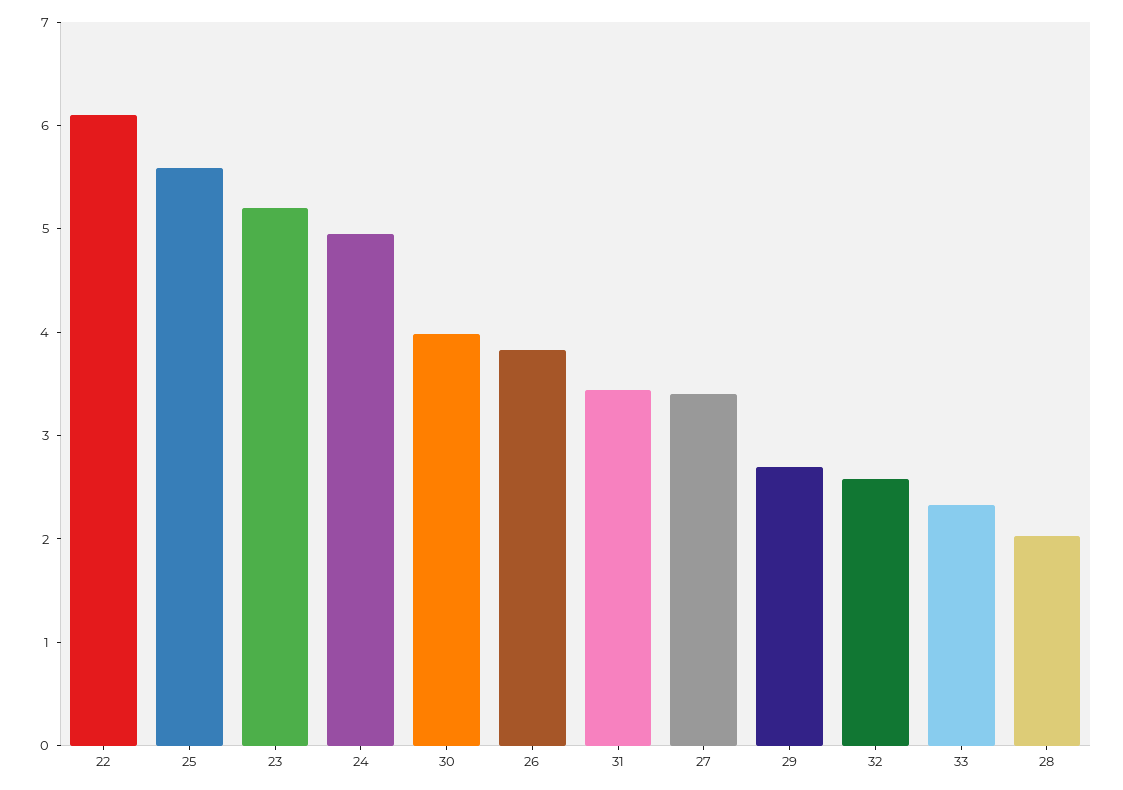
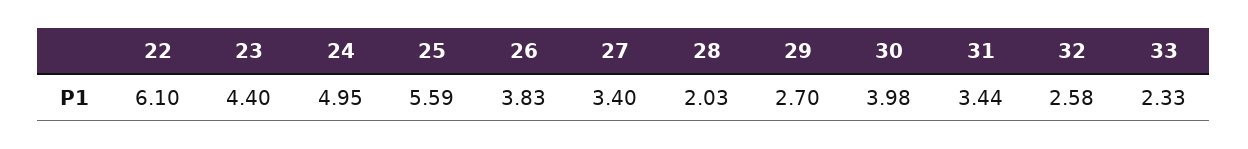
23: 5.2 -> 4.4

